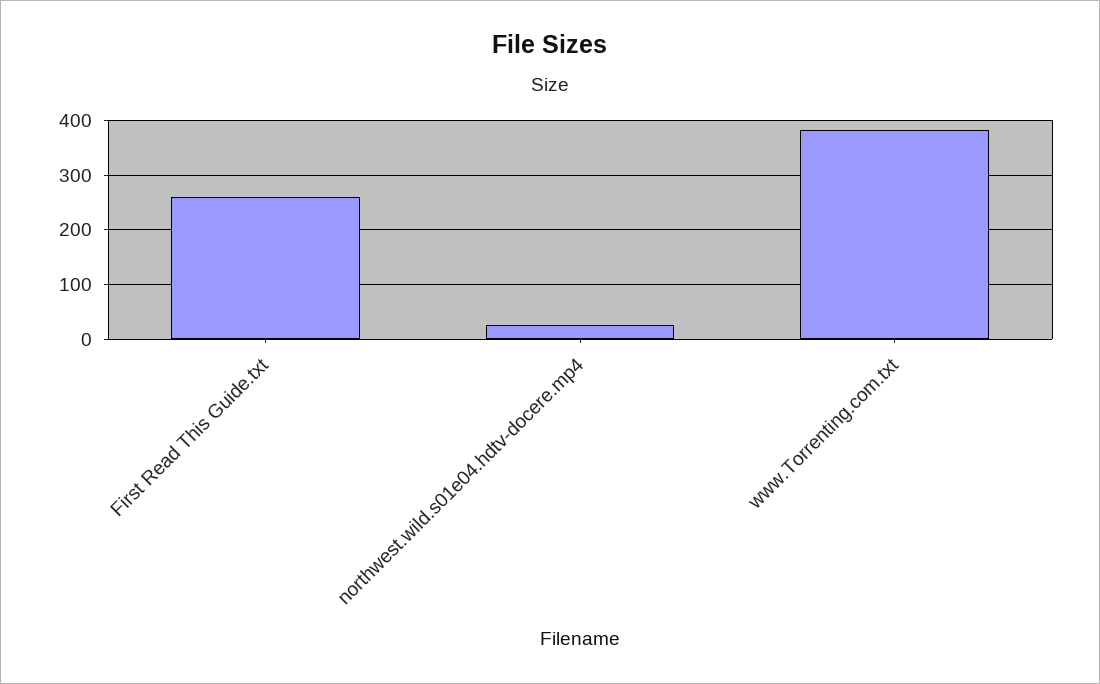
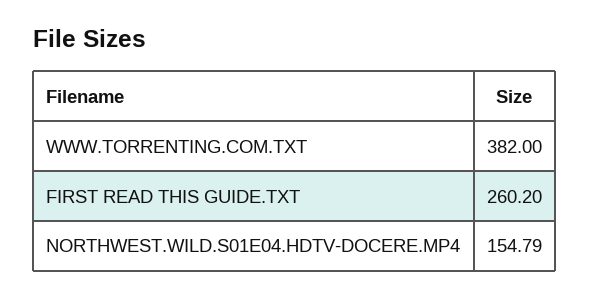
northwest.wild.s01e04.hdtv-docere.mp4: 20 -> 154.79

